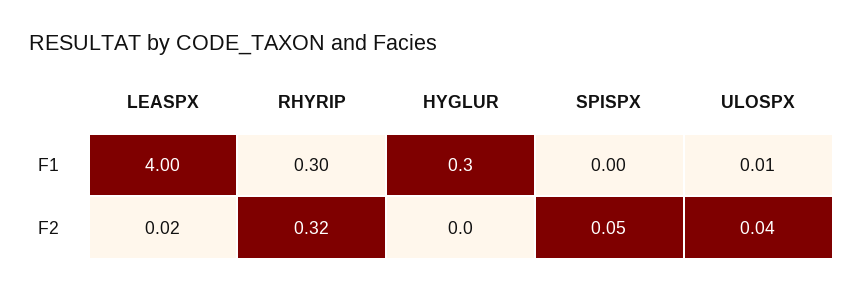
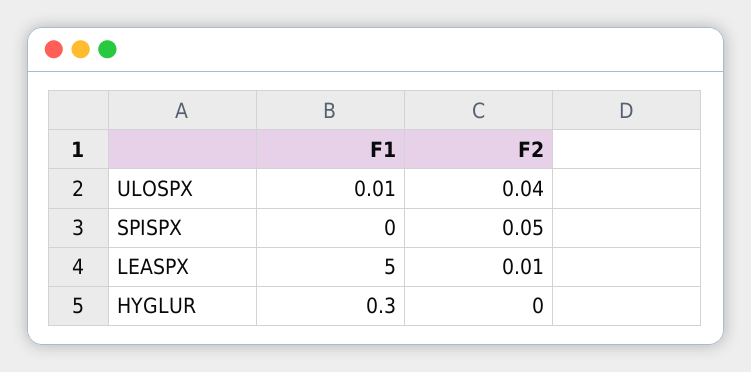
LEASPX, F1: 4 -> 5
RHYRIP, F1: 0.3 -> none
LEASPX, F2: 0.02 -> 0.01
RHYRIP, F2: 0.32 -> none

